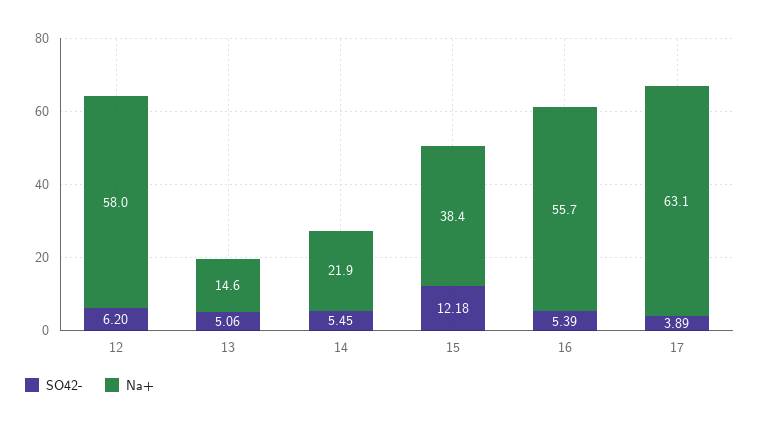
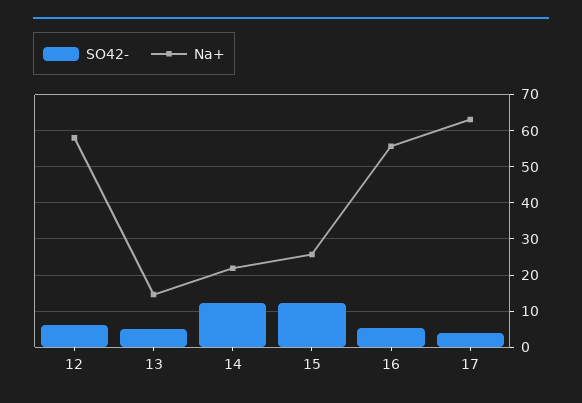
SO42-, 14: 5.45 -> 12
Na+, 15: 38.4 -> 26

